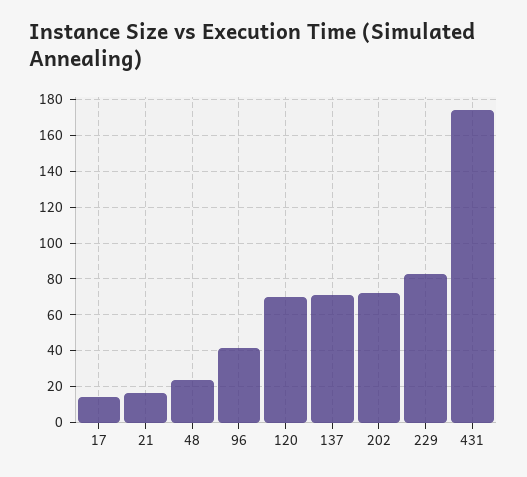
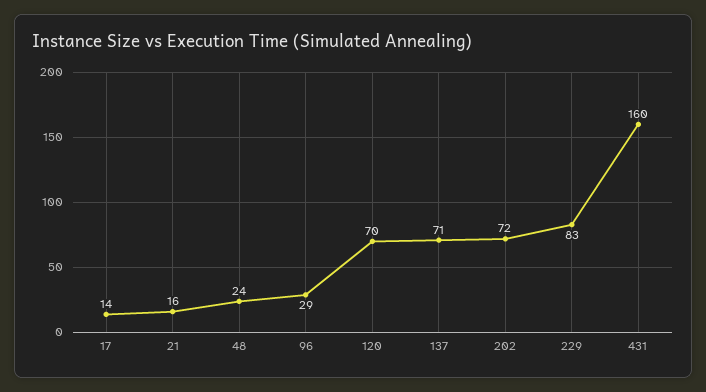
96: 40 -> 29
431: 175 -> 160

